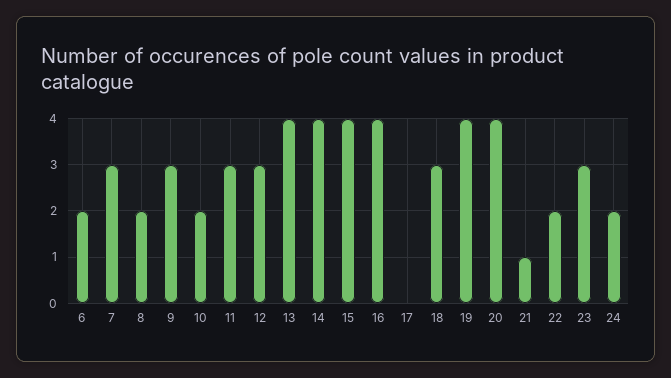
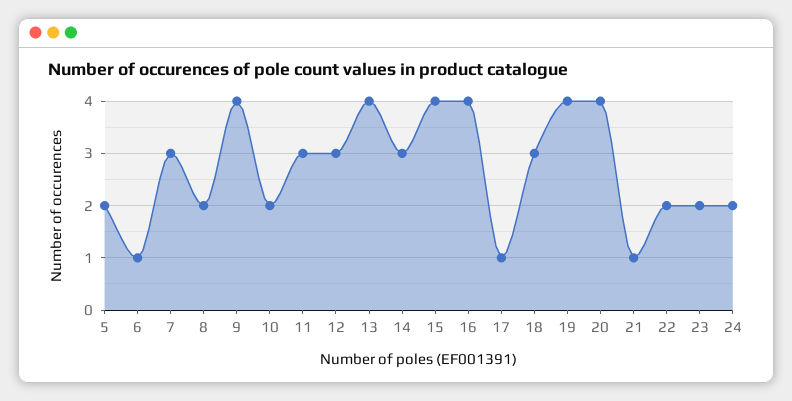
6: 2 -> 1
9: 3 -> 4
14: 4 -> 3
17: 0 -> 1
23: 3 -> 2
5: none -> 2

